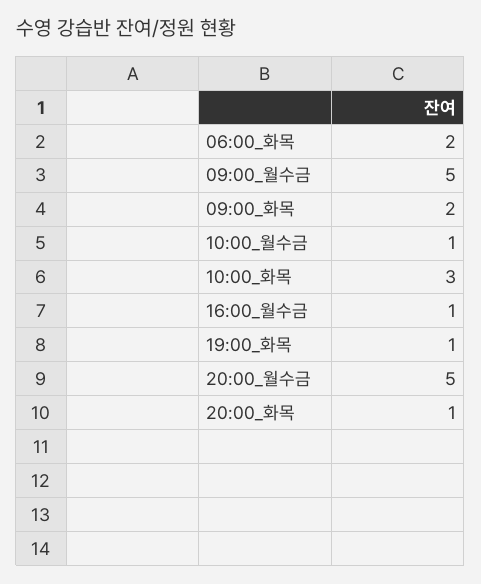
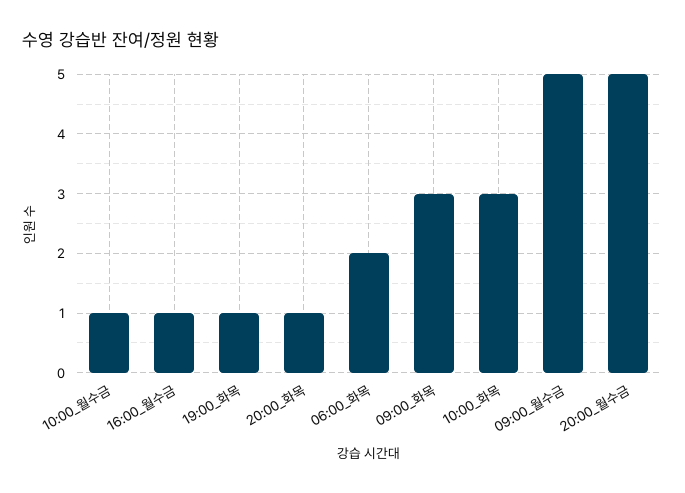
09:00_화목: 2 -> 3

